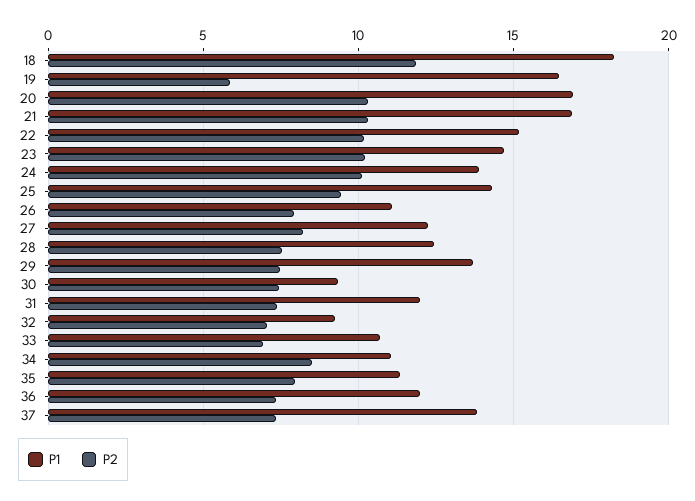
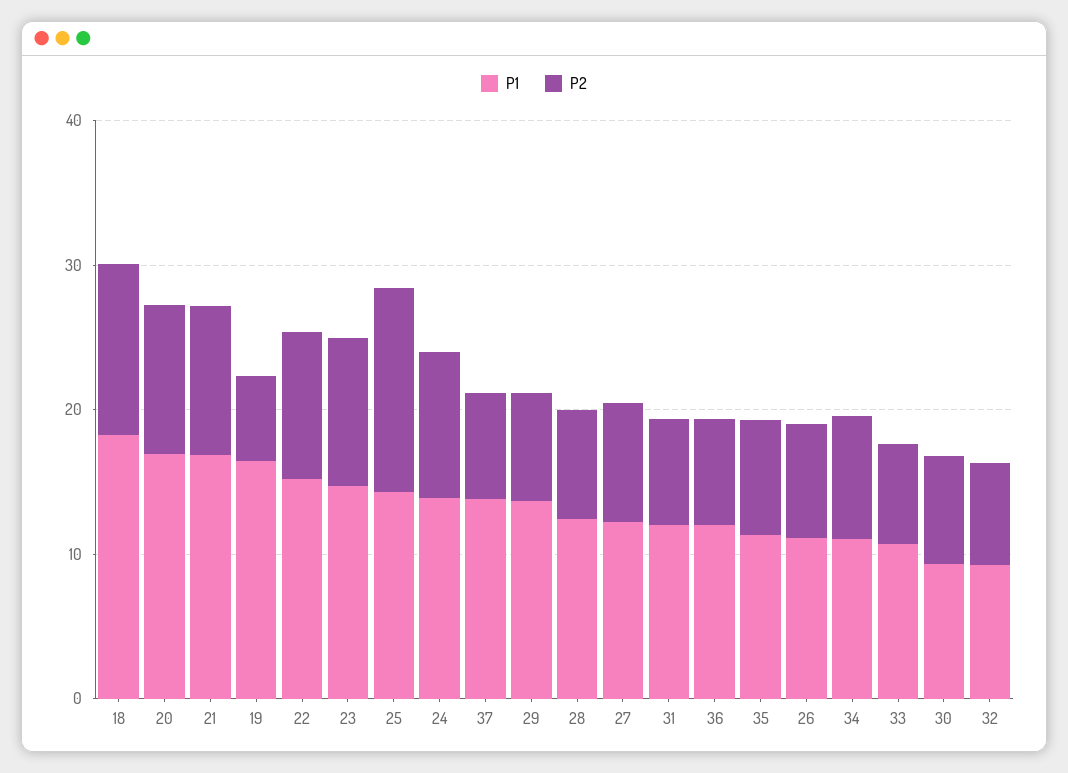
P2, 25: 9.5 -> 14

